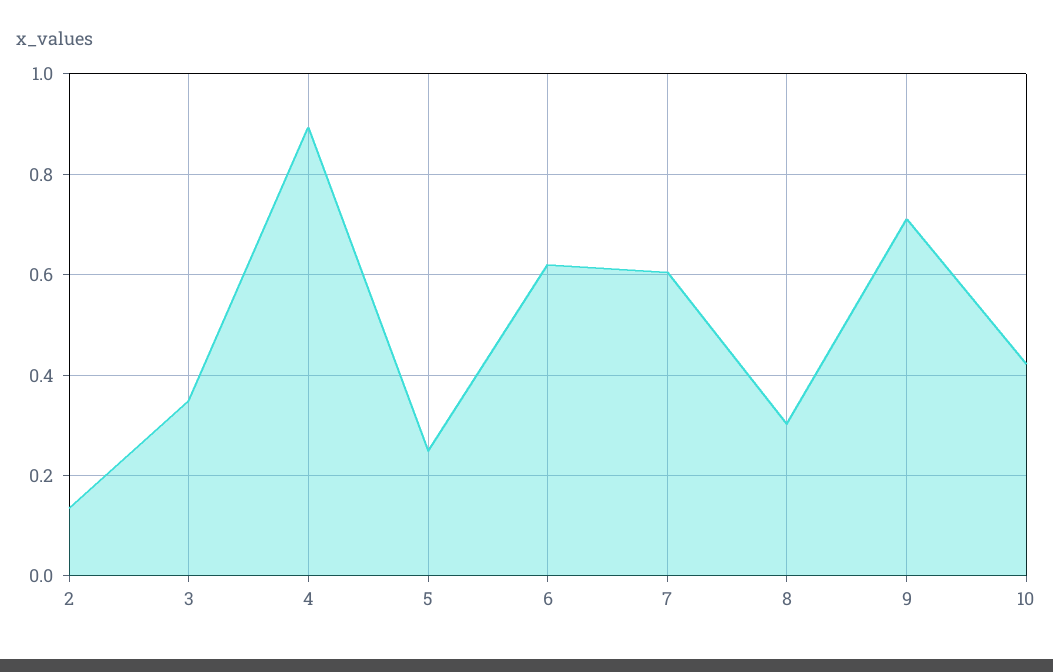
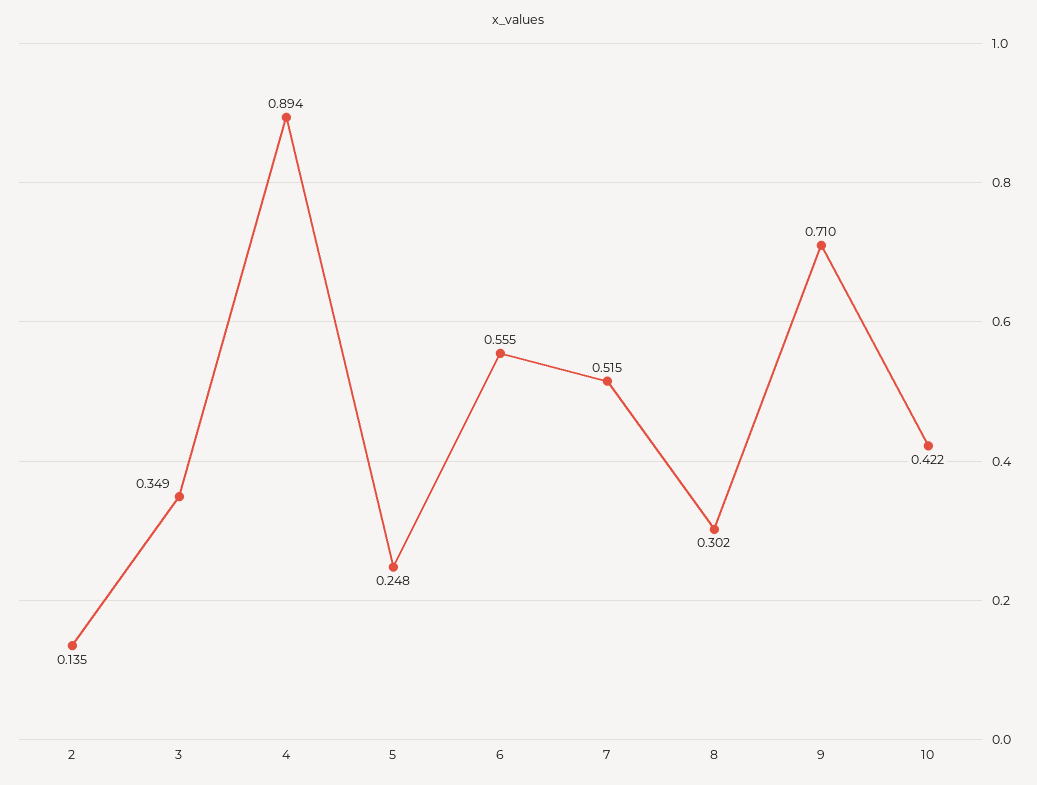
6: 0.62 -> 0.555
7: 0.6 -> 0.515

